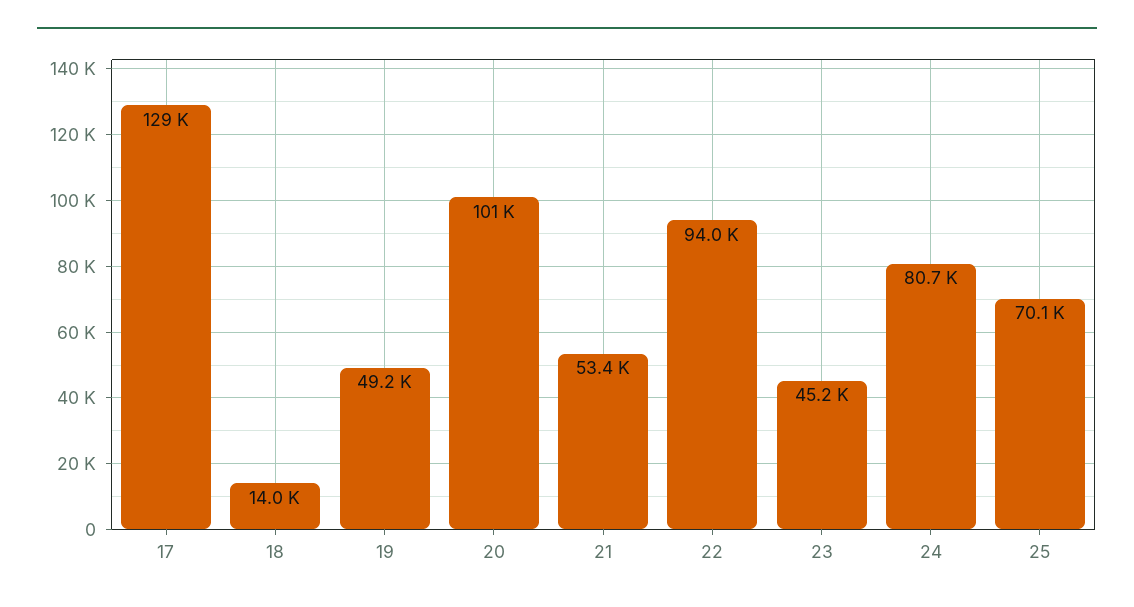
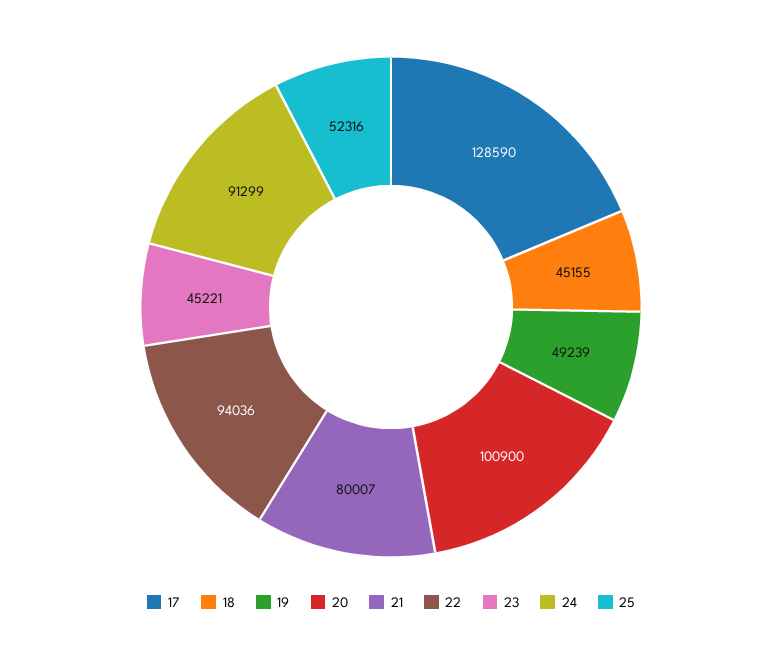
18: 14000 -> 45155
21: 53400 -> 80007
24: 80700 -> 91299
25: 70100 -> 52316

